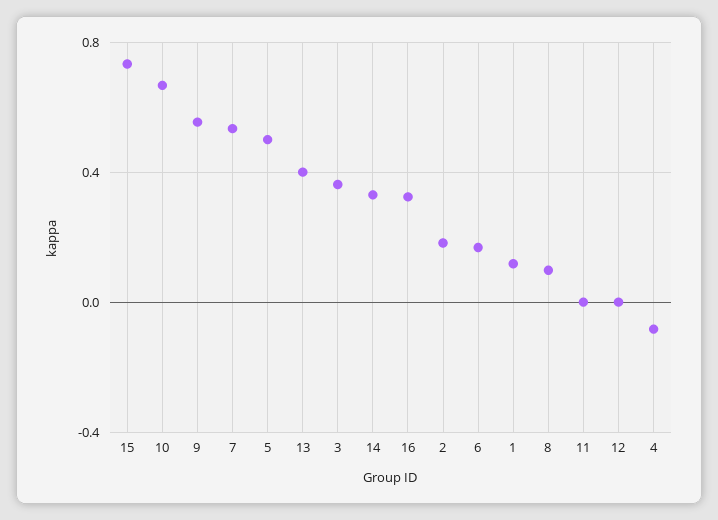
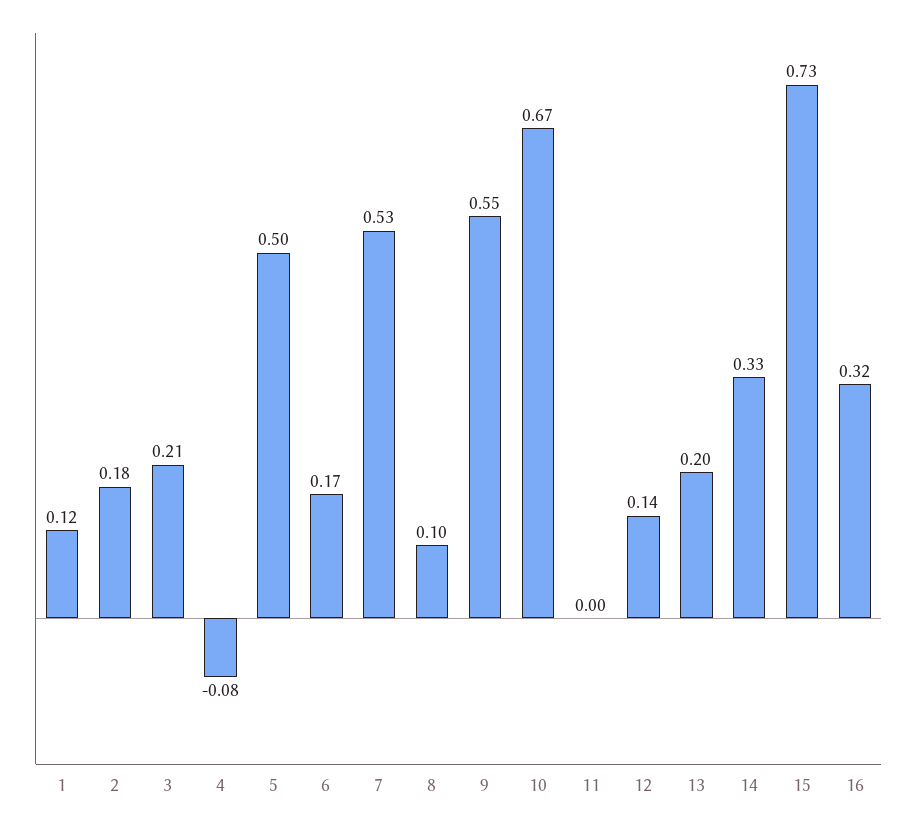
13: 0.4 -> 0.2
3: 0.35 -> 0.21
12: 0 -> 0.14

